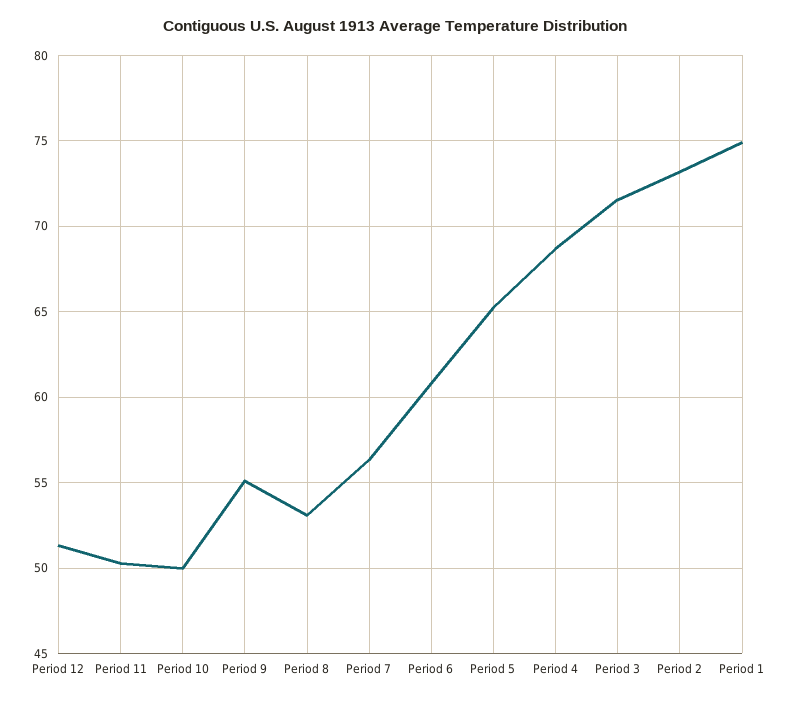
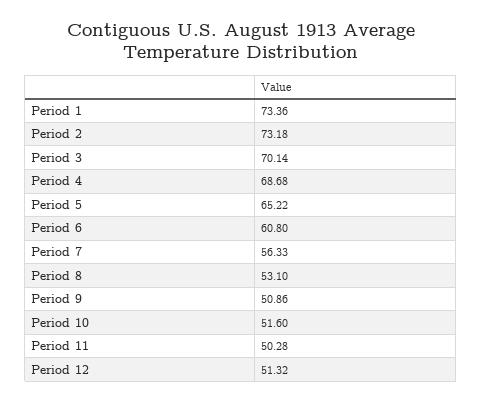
Period 10: 50 -> 51.6
Period 9: 55 -> 50.86
Period 3: 71.5 -> 70.14
Period 1: 75 -> 73.36

